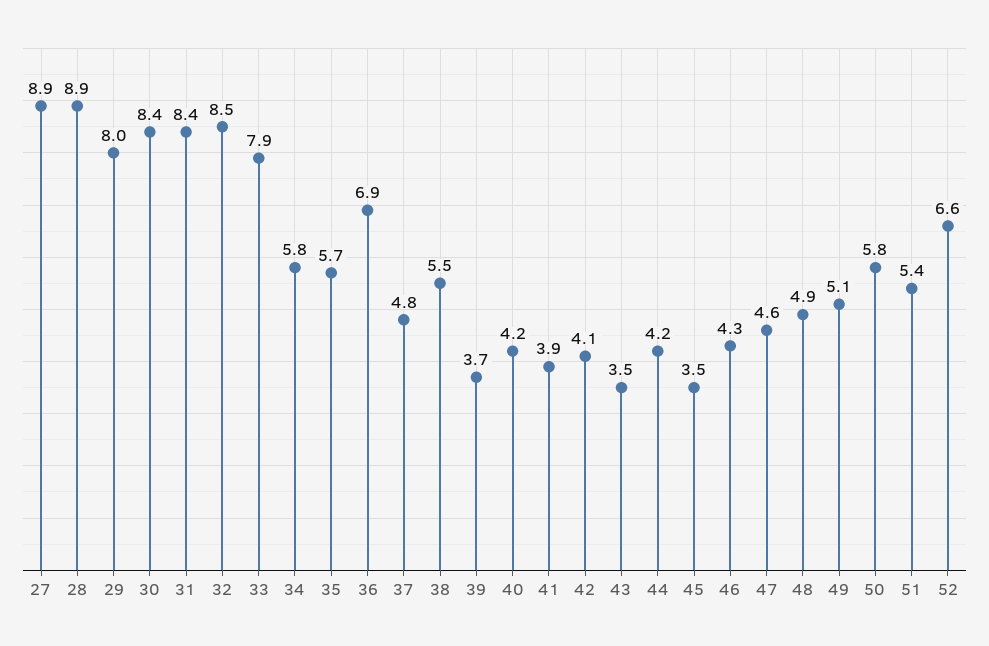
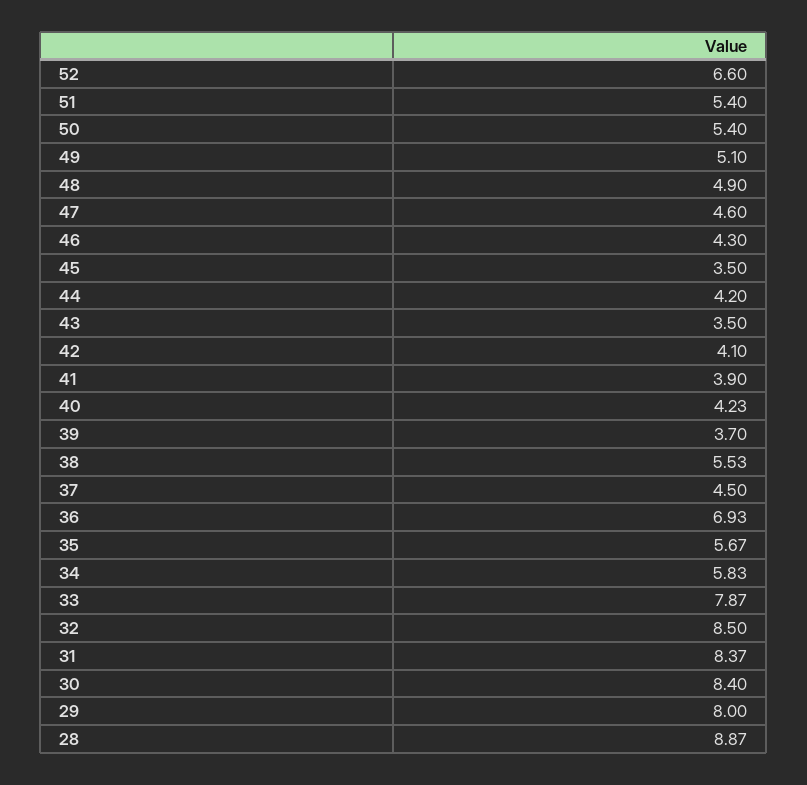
27: 8.9 -> none
37: 4.8 -> 4.5
50: 5.8 -> 5.4

